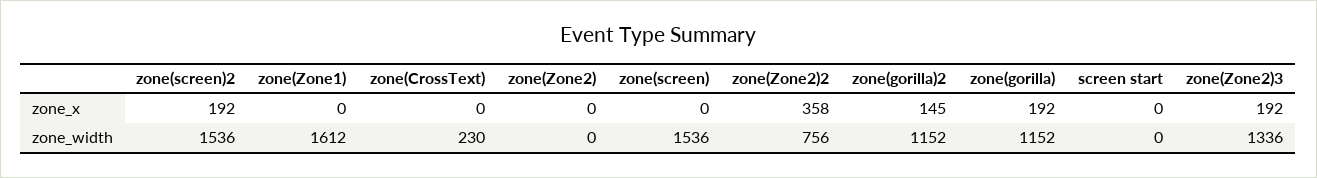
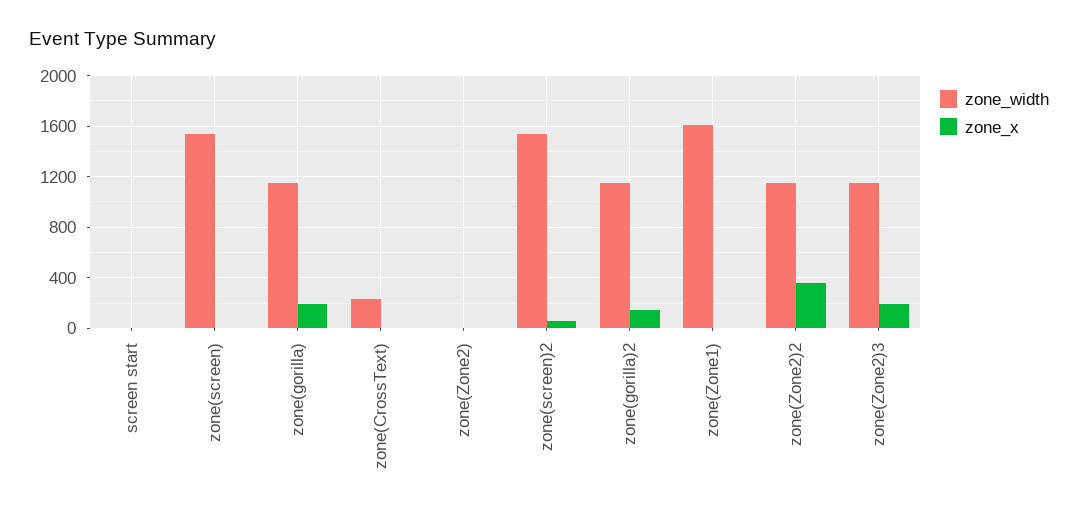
zone_x, zone(screen)2: 192 -> 50
zone_width, zone(Zone2)2: 756 -> 1150
zone_width, zone(Zone2)3: 1336 -> 1150

